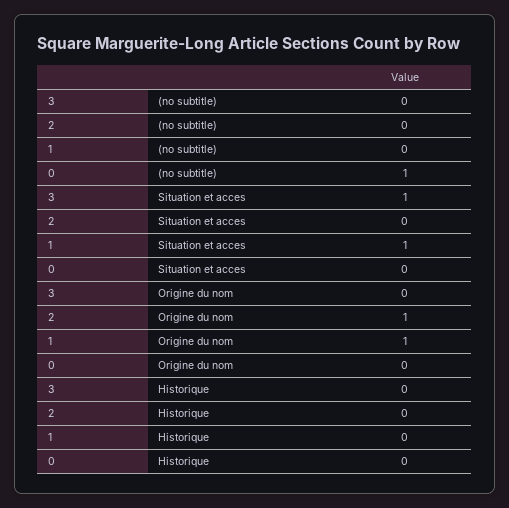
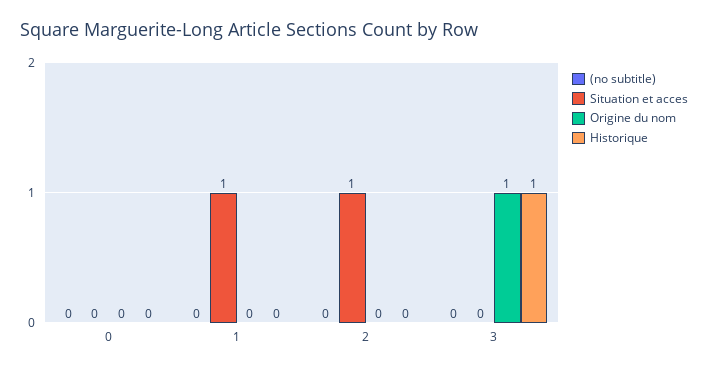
(no subtitle), 0: 1 -> 0
Situation et acces, 3: 1 -> 0
Situation et acces, 2: 0 -> 1
Origine du nom, 3: 0 -> 1
Origine du nom, 2: 1 -> 0
Origine du nom, 1: 1 -> 0
Historique, 3: 0 -> 1

